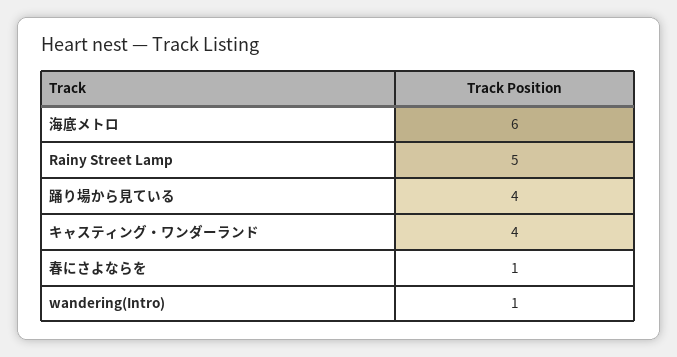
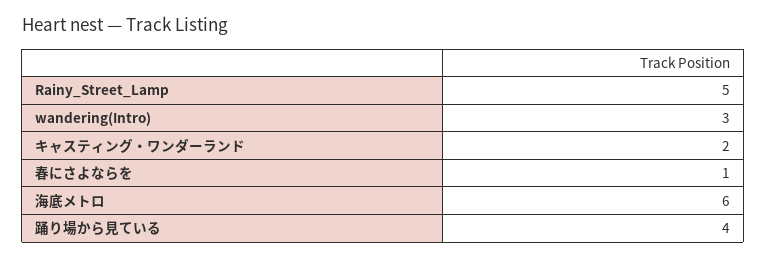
キャスティング・ワンダーランド: 4 -> 2
wandering(Intro): 1 -> 3

